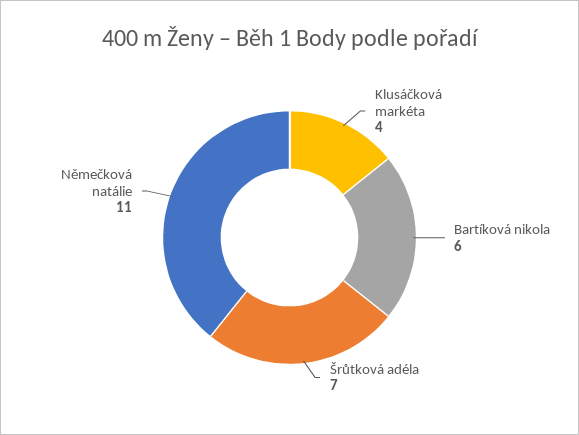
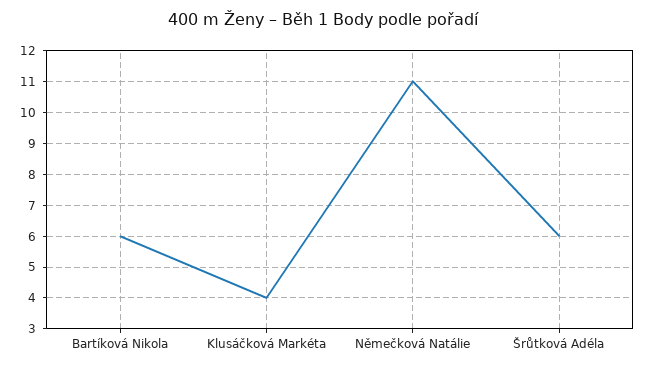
Šrůtková adéla: 7 -> 6

